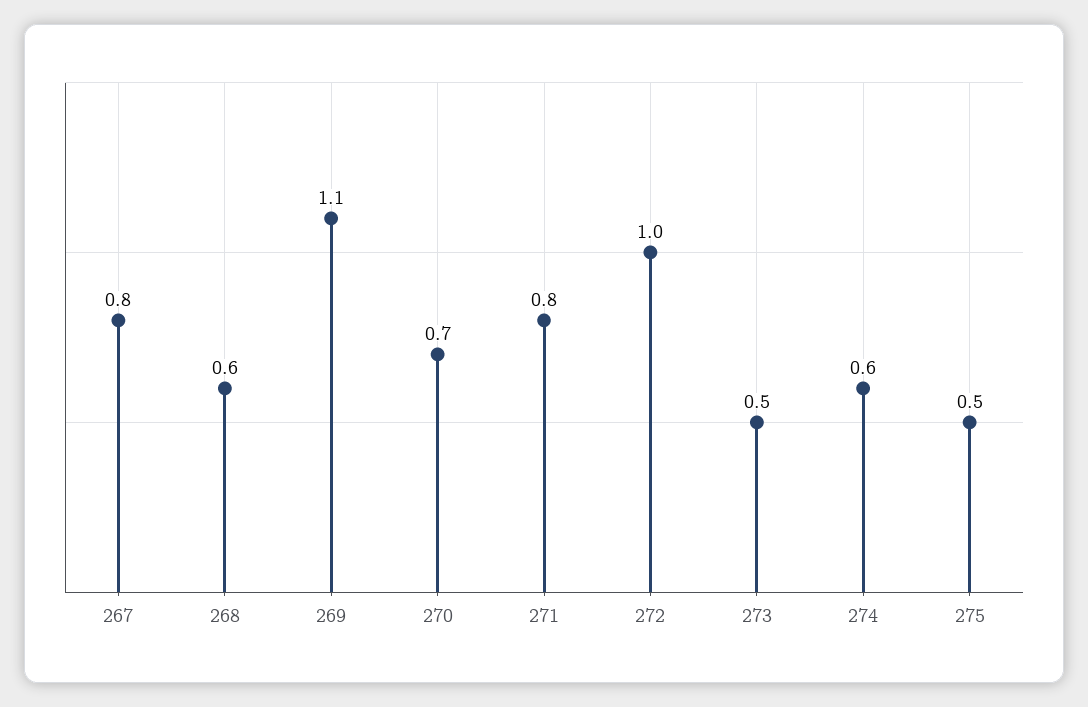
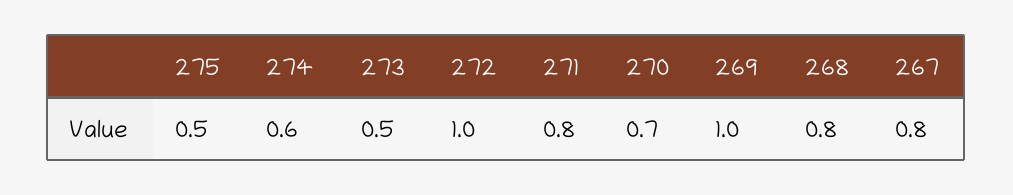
268: 0.6 -> 0.8
269: 1.1 -> 1

